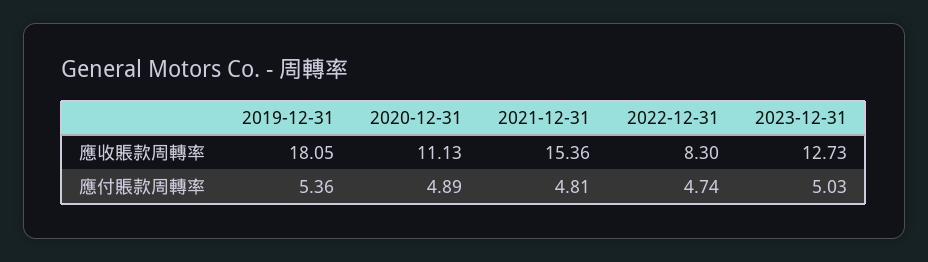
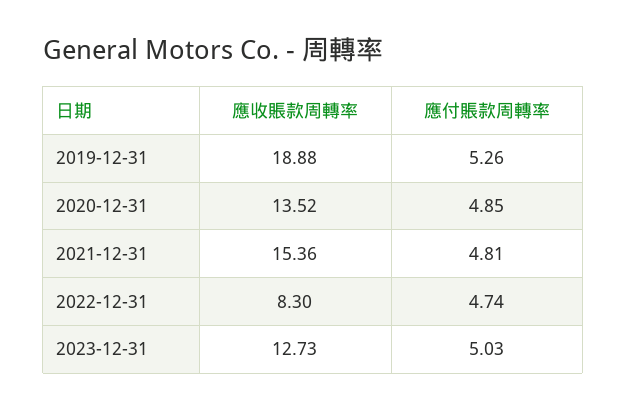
2019-12-31, 應收賬款周轉率: 18.05 -> 18.88
2020-12-31, 應收賬款周轉率: 11.13 -> 13.52
2019-12-31, 應付賬款周轉率: 5.36 -> 5.26
2020-12-31, 應付賬款周轉率: 4.89 -> 4.85

